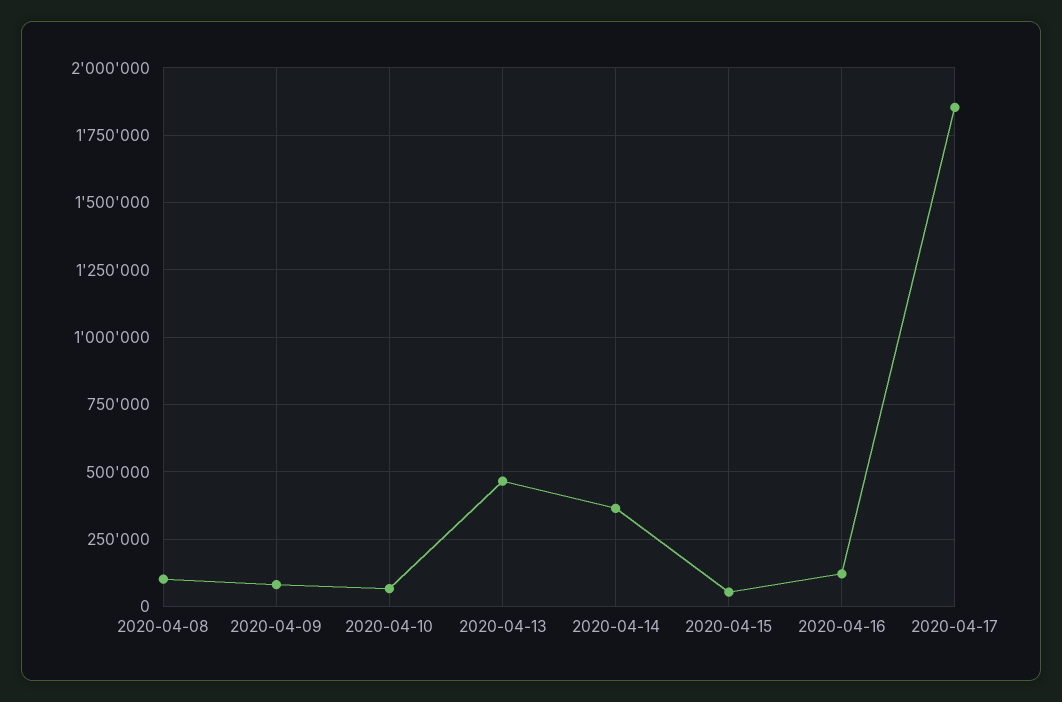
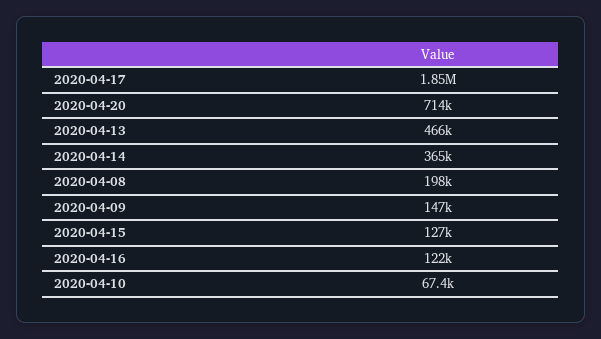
2020-04-08: 100000 -> 198000
2020-04-09: 75000 -> 147000
2020-04-15: 50000 -> 127000
2020-04-20: none -> 714000

